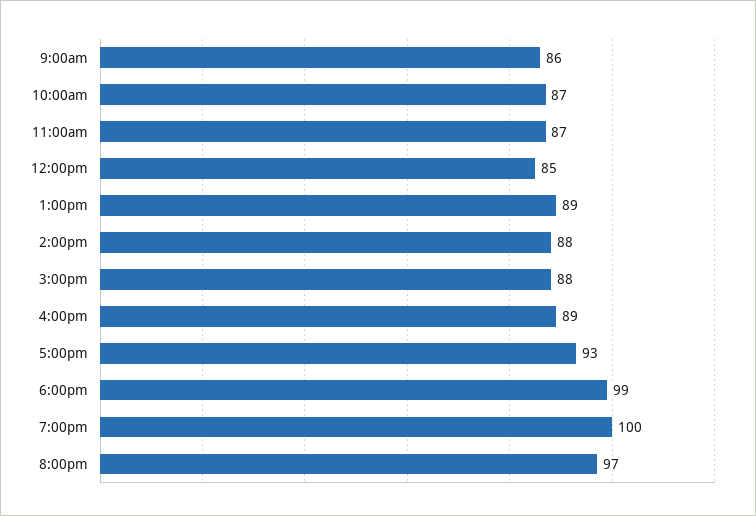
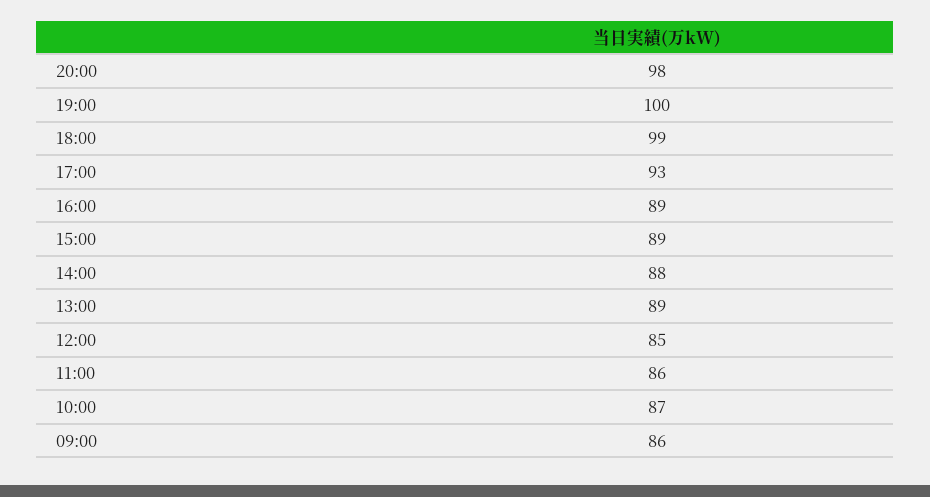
11:00am: 87 -> 86
3:00pm: 88 -> 89
8:00pm: 97 -> 98

